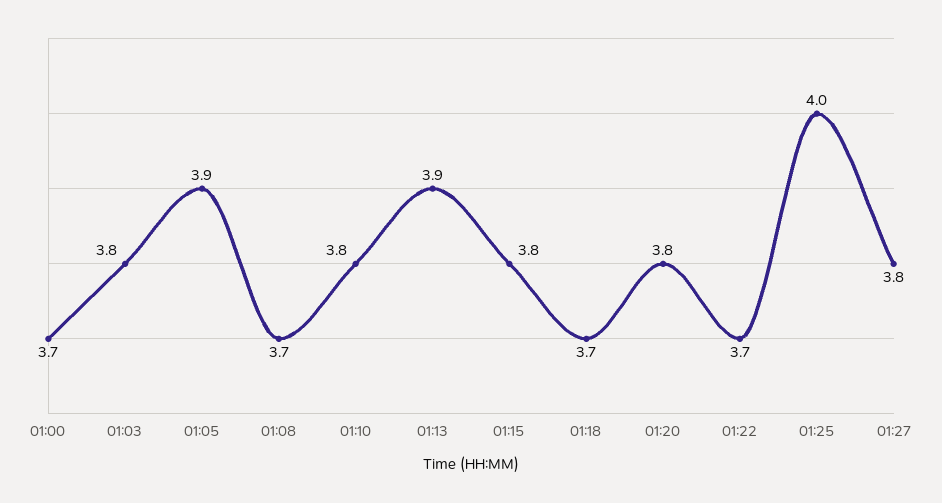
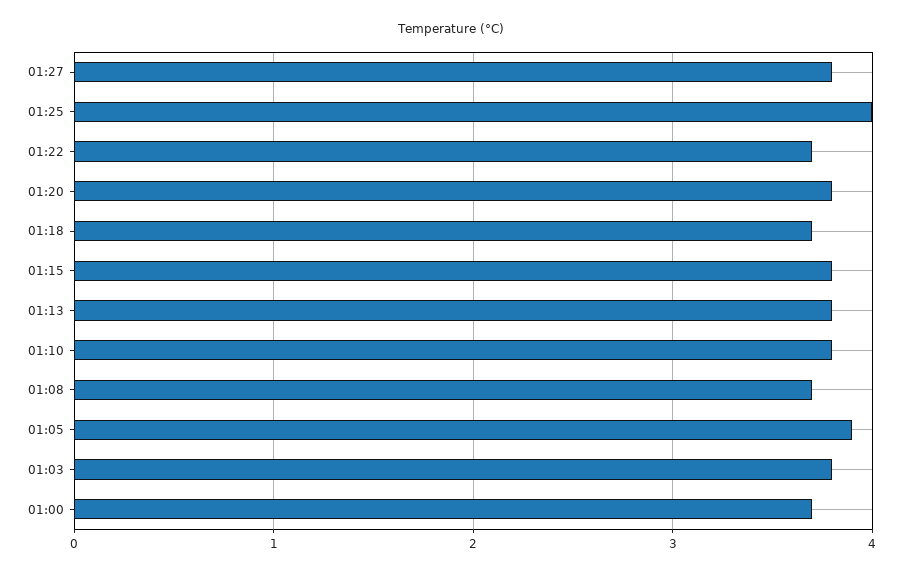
01:13: 3.9 -> 3.8

